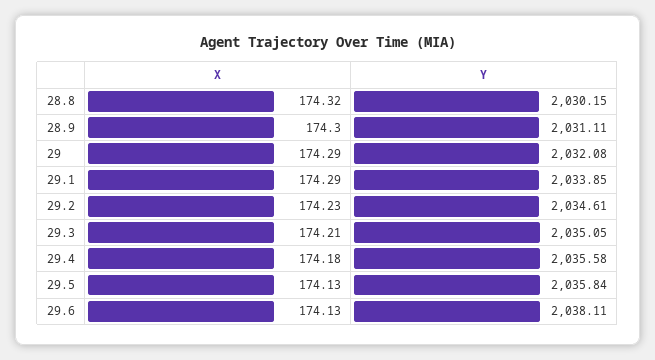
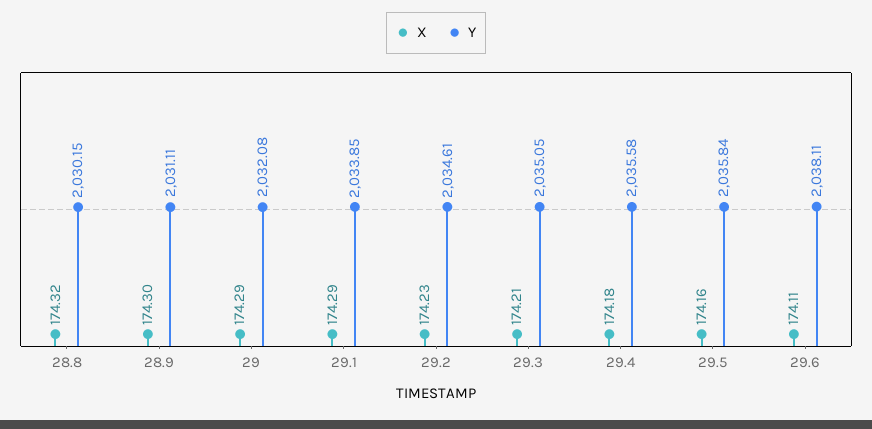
X, 29.5: 174.13 -> 174.16
X, 29.6: 174.13 -> 174.11

